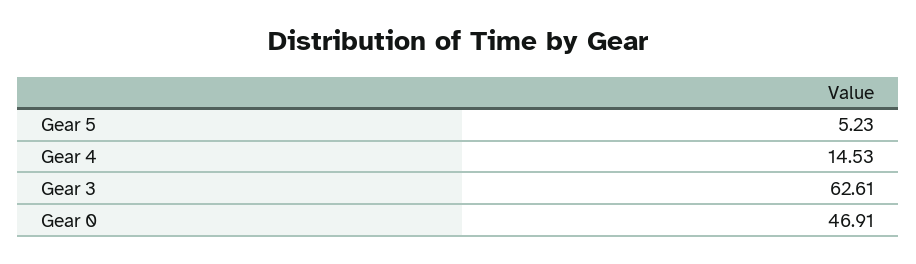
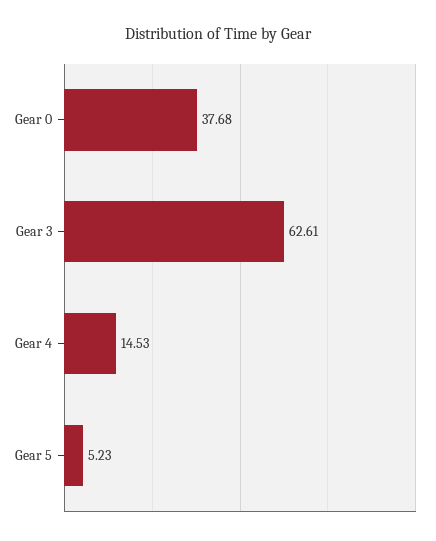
Gear 0: 46.91 -> 37.68

